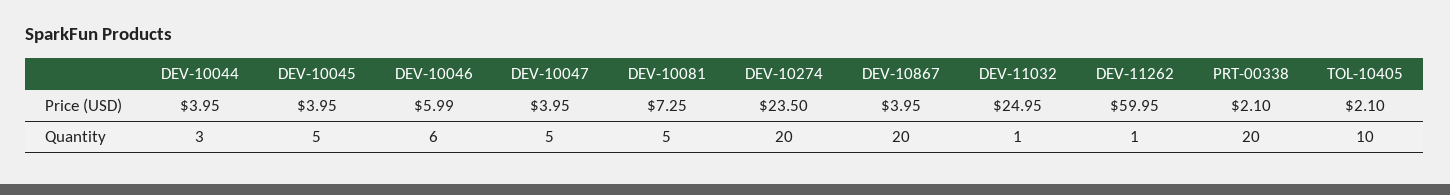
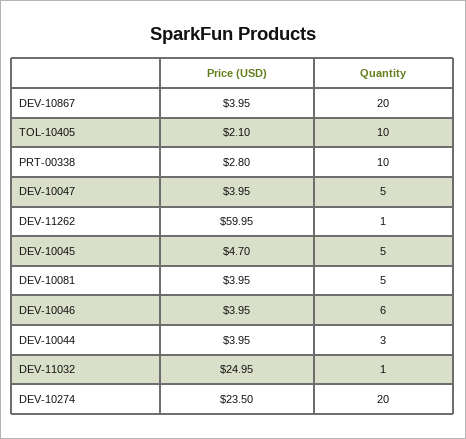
DEV-10045, Price (USD): 3.95 -> 4.7
DEV-10046, Price (USD): 5.99 -> 3.95
DEV-10081, Price (USD): 7.25 -> 3.95
PRT-00338, Price (USD): 2.1 -> 2.8
PRT-00338, Quantity: 20 -> 10

